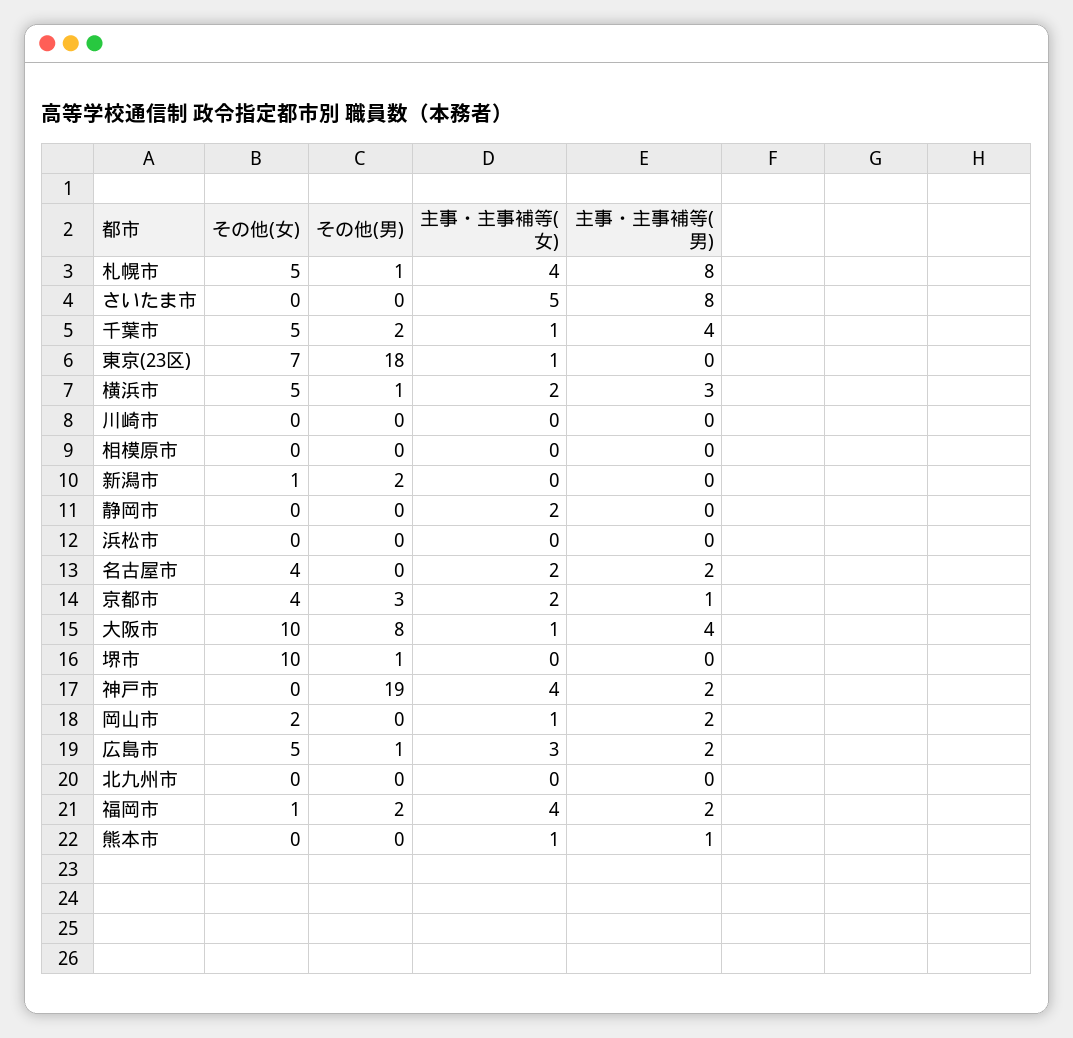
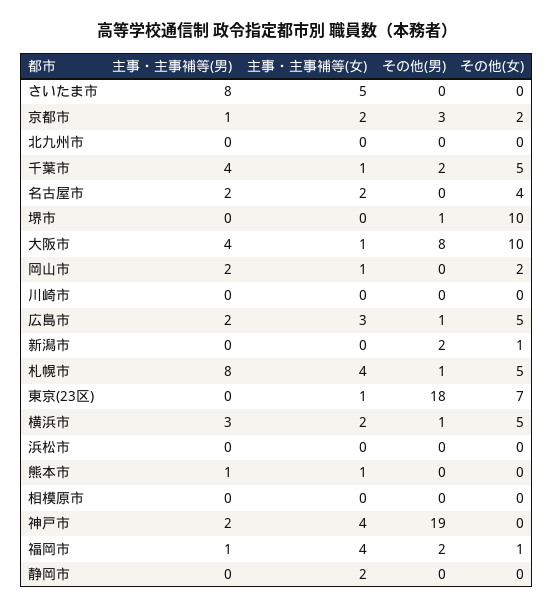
その他(女), 京都市: 4 -> 2
主事・主事補等(男), 福岡市: 2 -> 1

